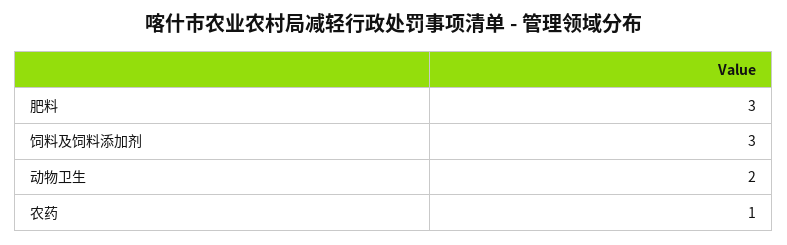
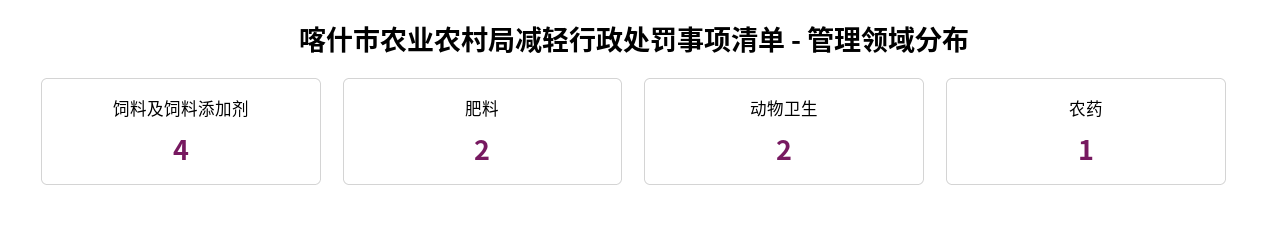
肥料: 3 -> 2
饲料及饲料添加剂: 3 -> 4

